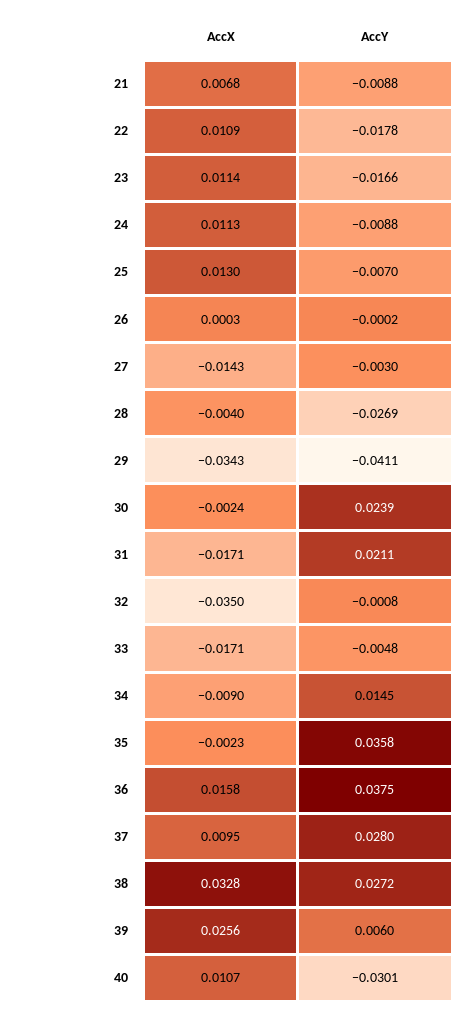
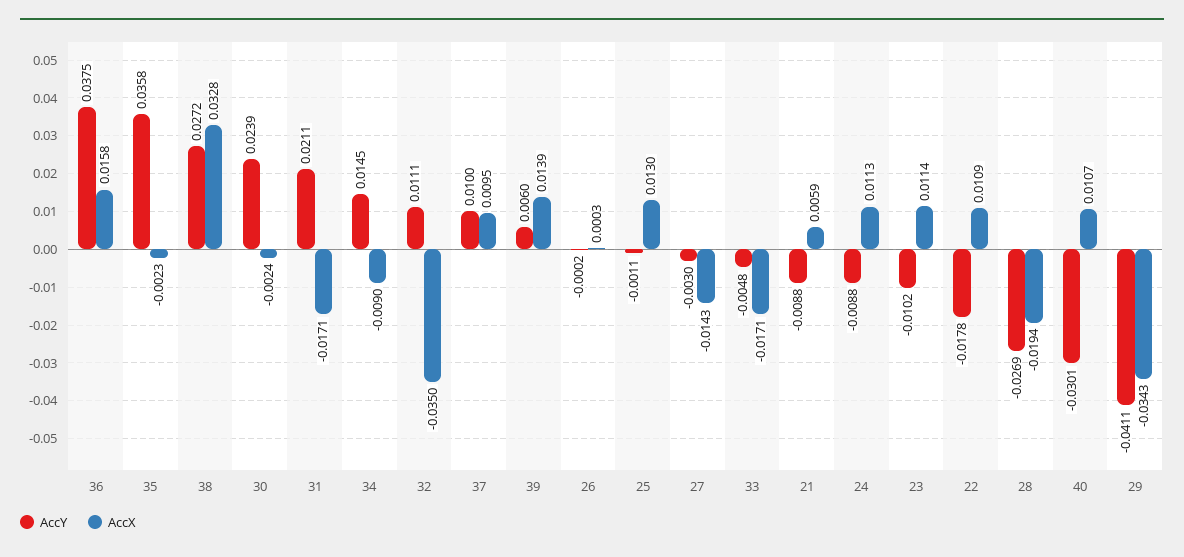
AccX, 21: 0.0068 -> 0.0059
AccY, 23: -0.0166 -> -0.0102
AccY, 25: -0.007 -> -0.0011
AccX, 28: -0.004 -> -0.0194
AccY, 32: -0.0008 -> 0.0111
AccY, 37: 0.028 -> 0.01
AccX, 39: 0.0256 -> 0.0139

